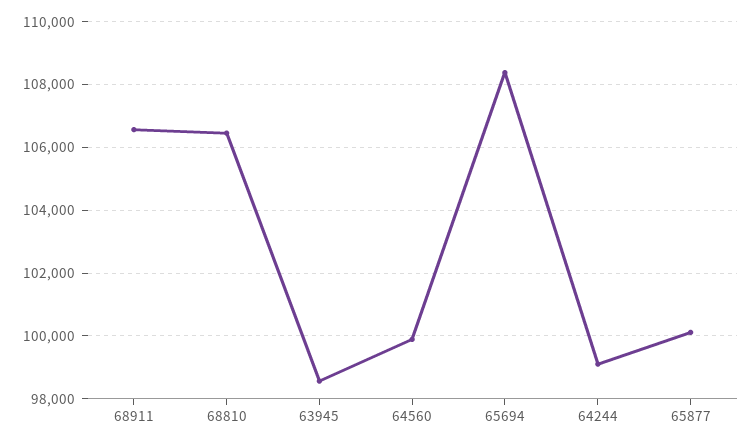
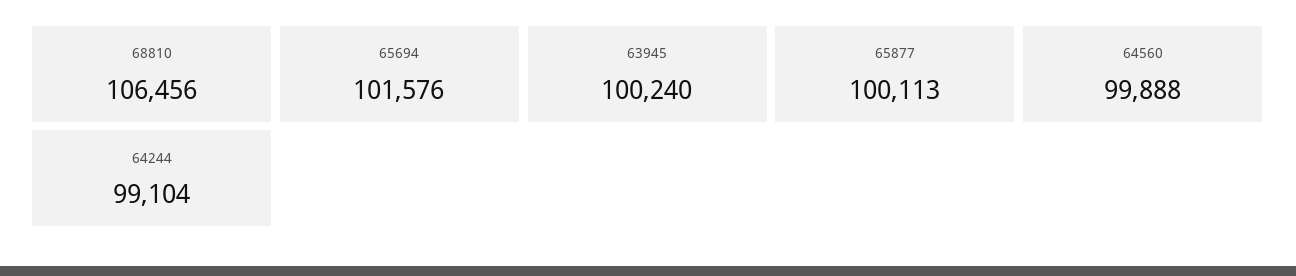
68911: 106600 -> none
63945: 98600 -> 100240
65694: 108400 -> 101576

